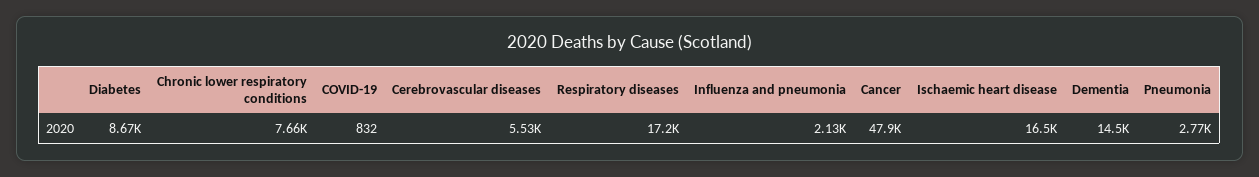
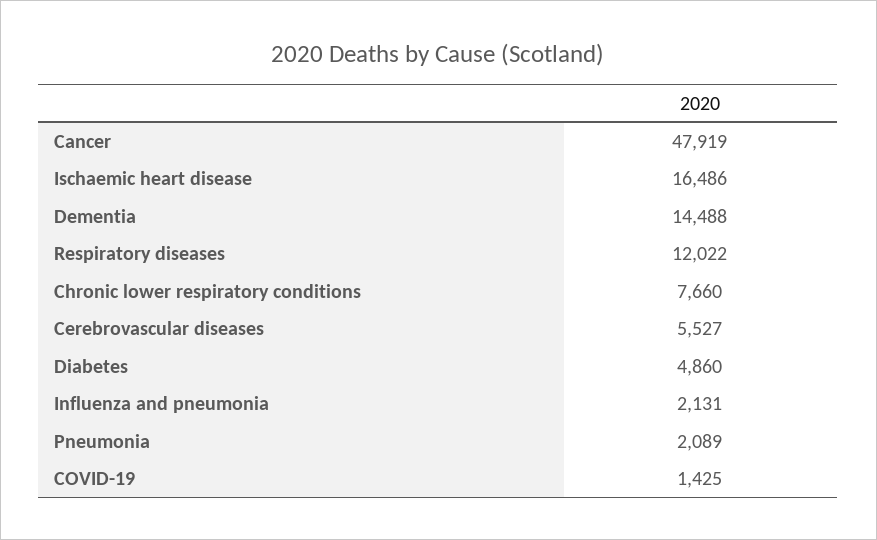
Diabetes: 8670 -> 4860
COVID-19: 832 -> 1425
Respiratory diseases: 17200 -> 12022
Pneumonia: 2770 -> 2089

